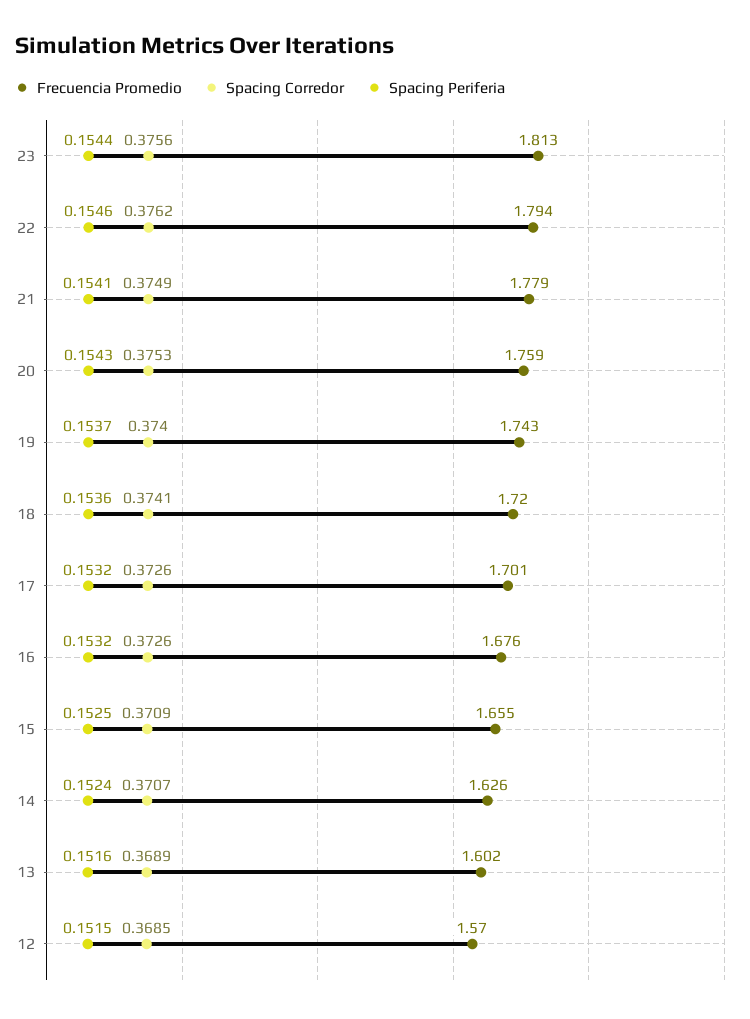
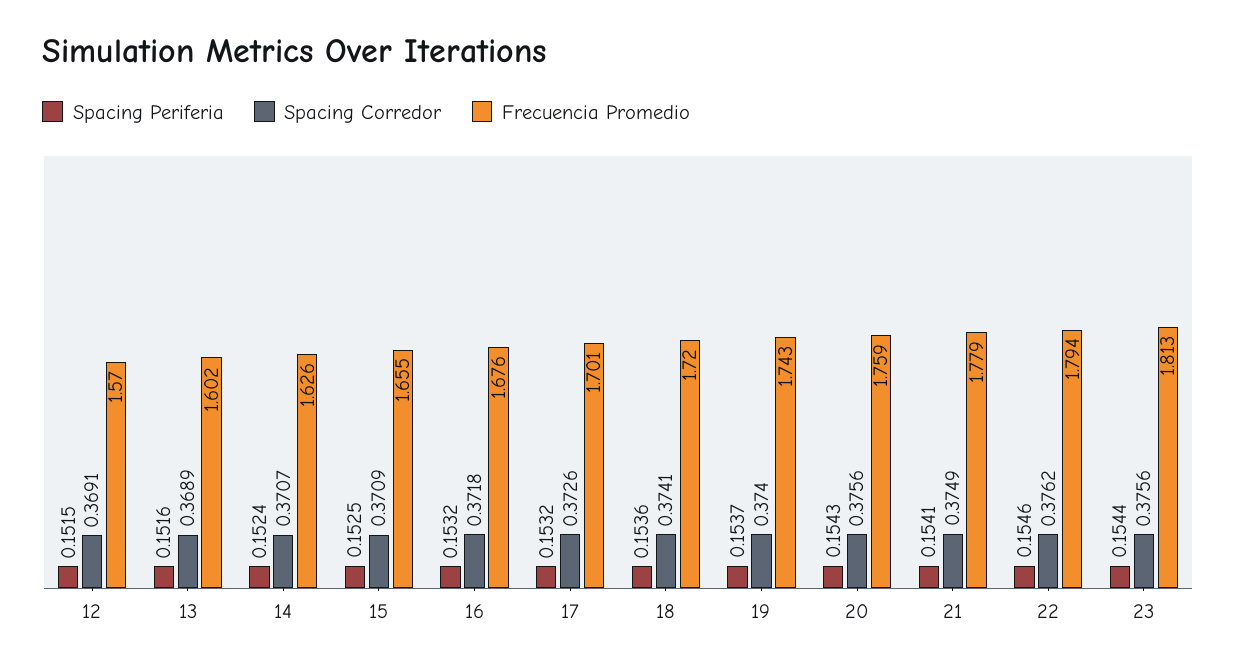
Spacing Corredor, 20: 0.3753 -> 0.3756
Spacing Corredor, 16: 0.3726 -> 0.3718
Spacing Corredor, 12: 0.3685 -> 0.3691

